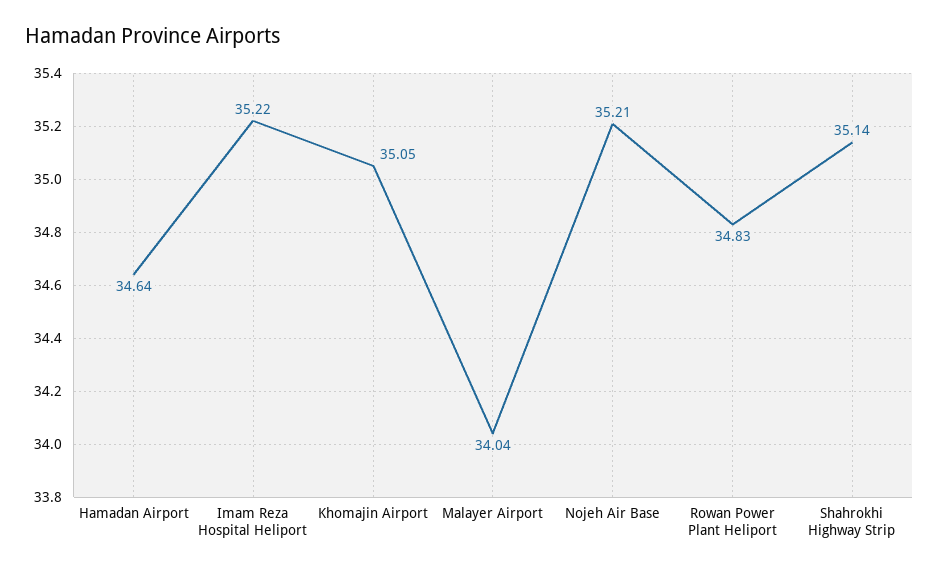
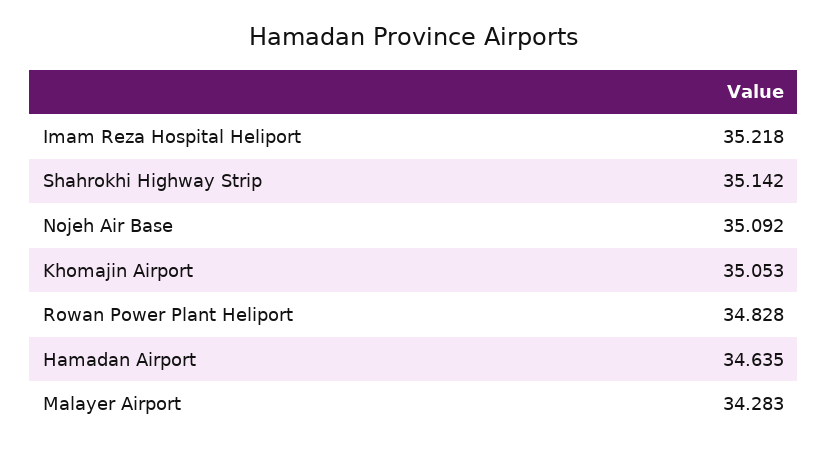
Malayer Airport: 34.04 -> 34.283
Nojeh Air Base: 35.21 -> 35.092

